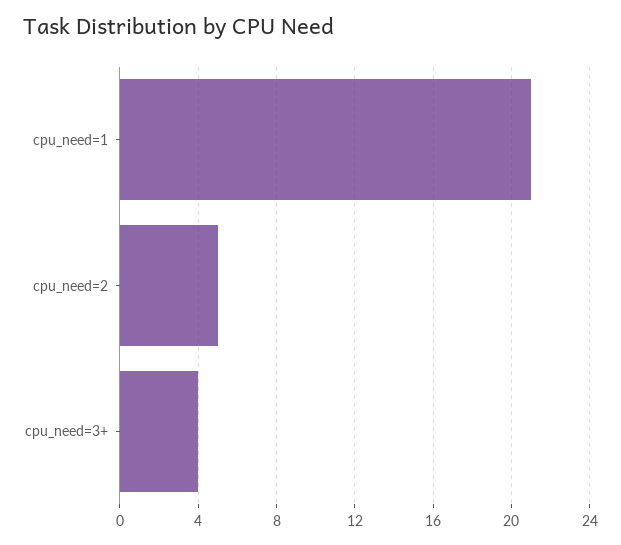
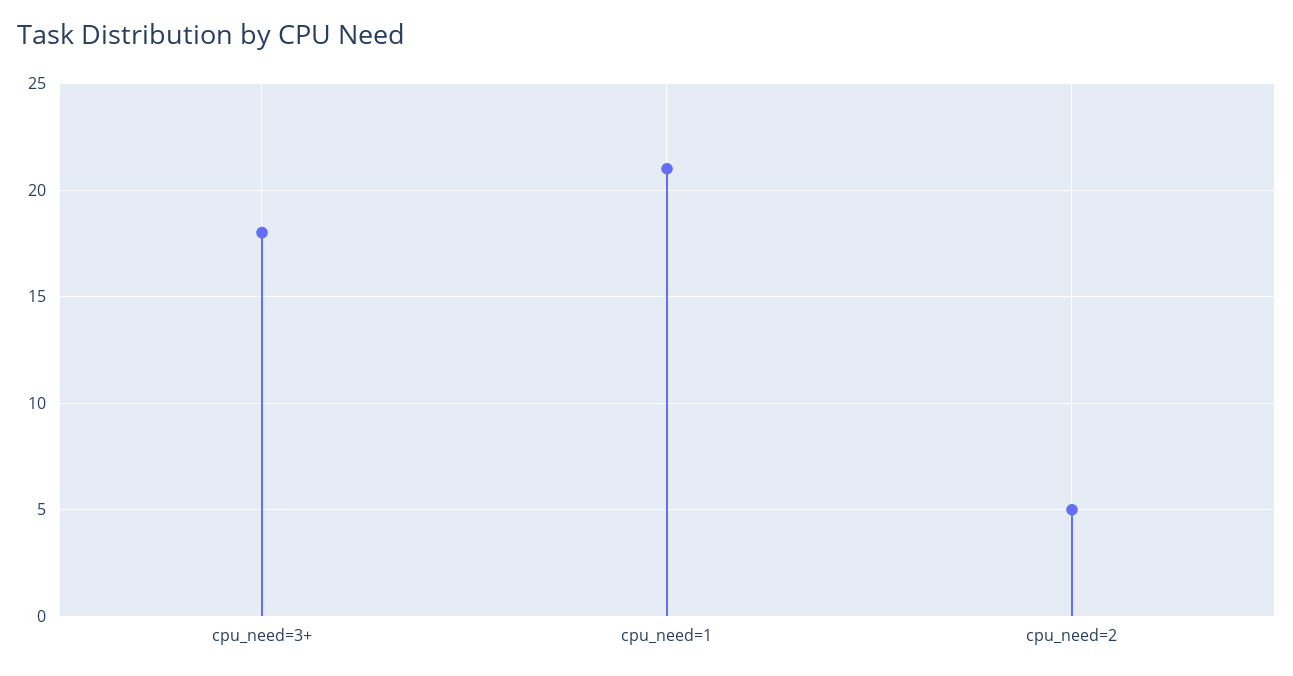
cpu_need=3+: 4 -> 18

